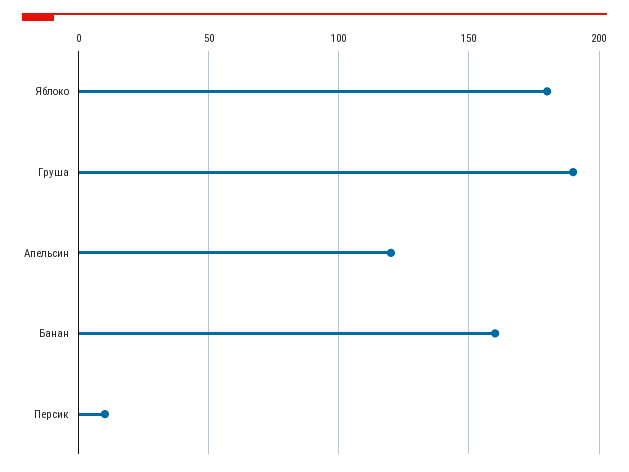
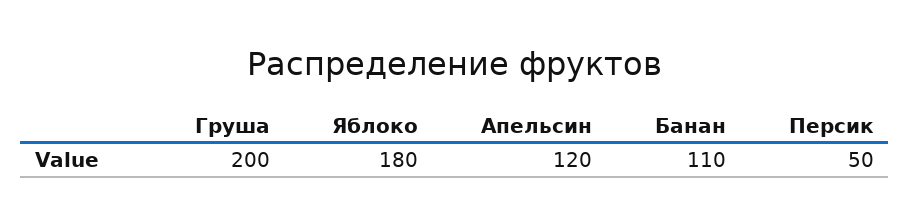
Груша: 190 -> 200
Банан: 160 -> 110
Персик: 10 -> 50

